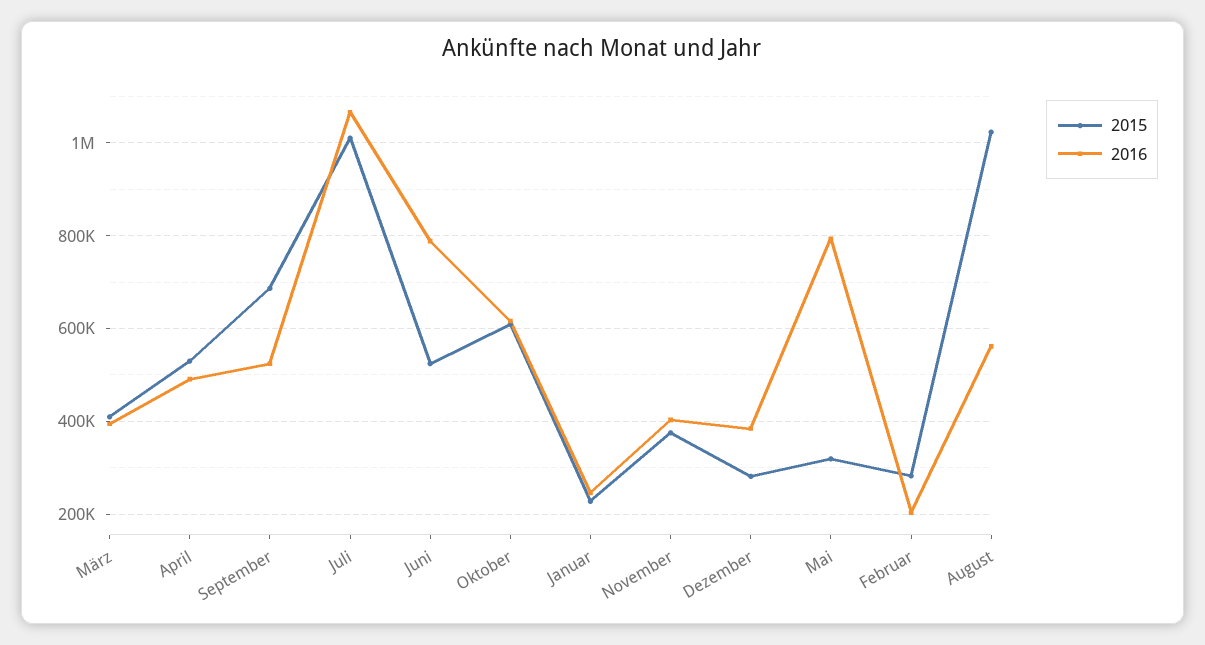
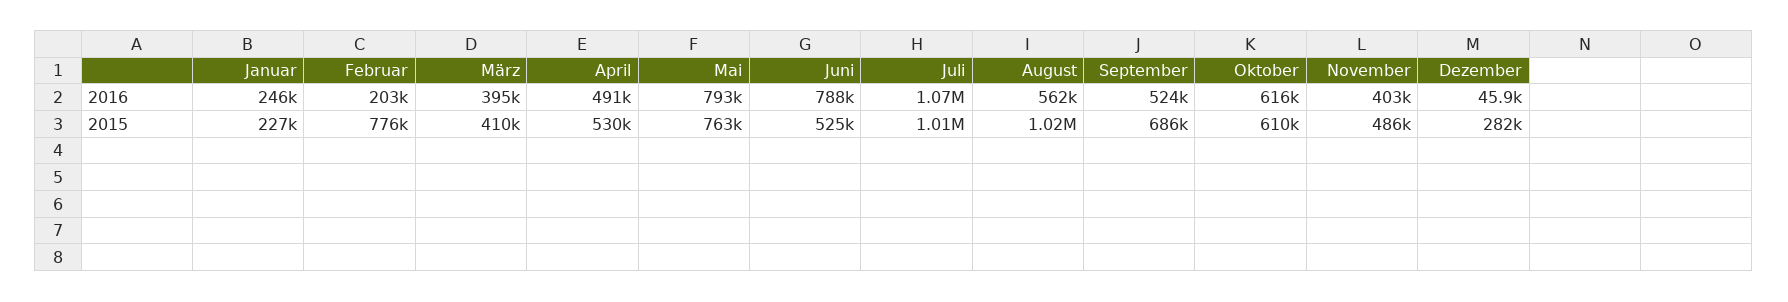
2015, November: 380000 -> 486000
2016, Dezember: 380000 -> 45900
2015, Mai: 320000 -> 763000
2015, Februar: 280000 -> 776000

